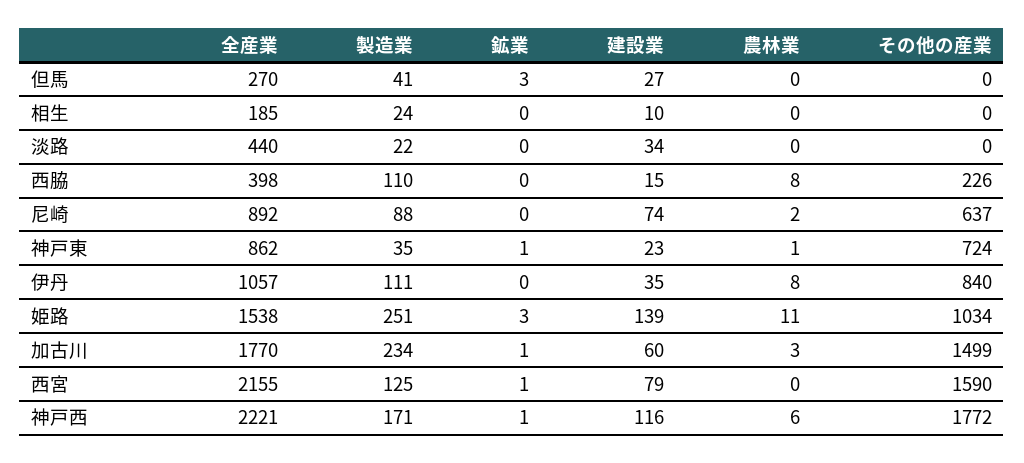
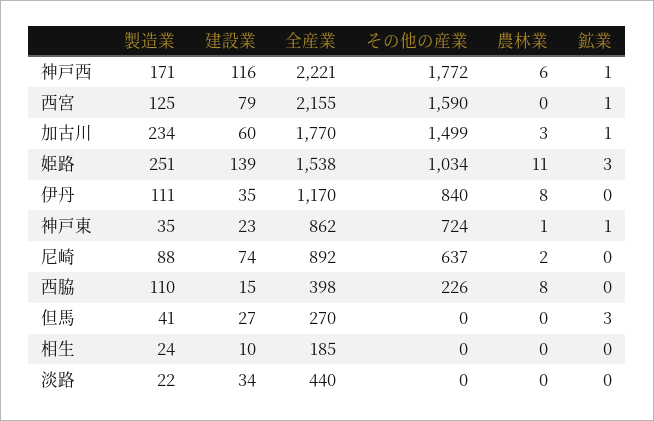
全産業, 伊丹: 1057 -> 1170

